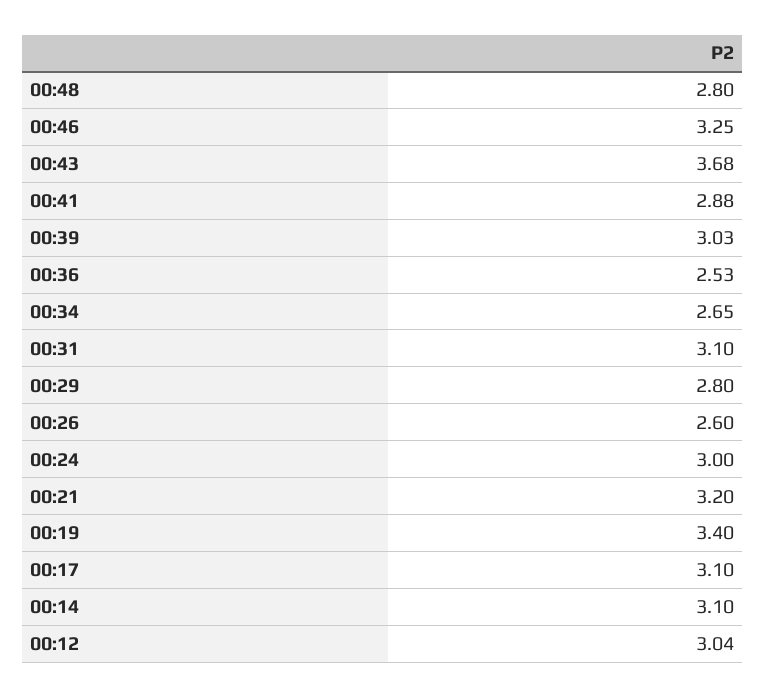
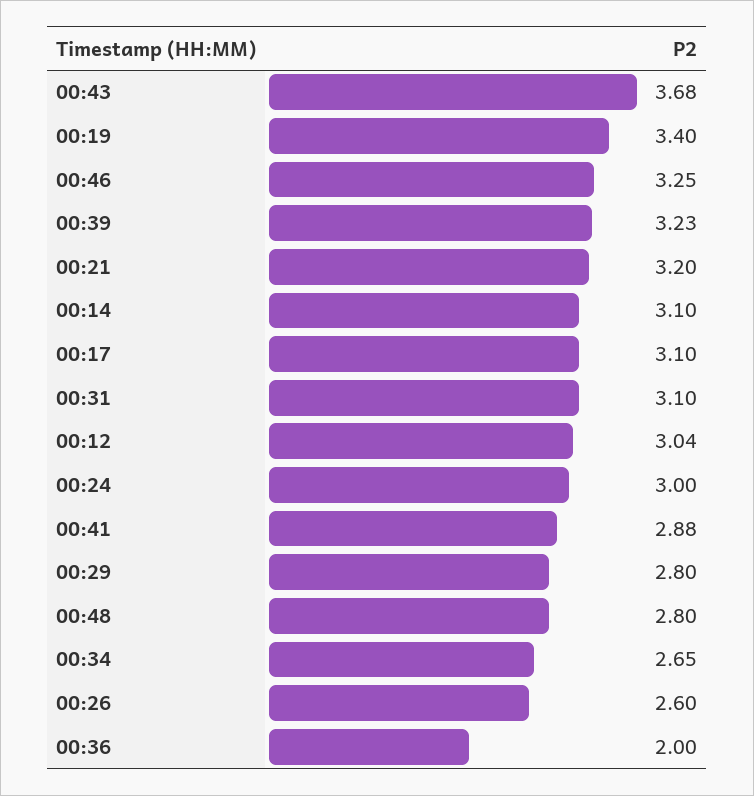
00:39: 3.03 -> 3.23
00:36: 2.53 -> 2

